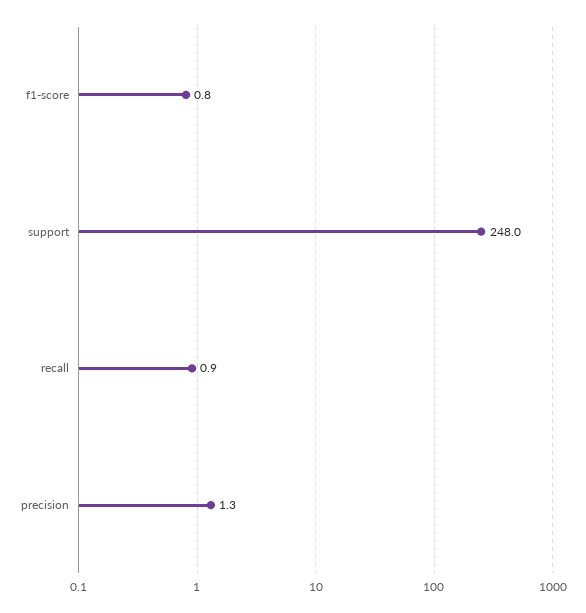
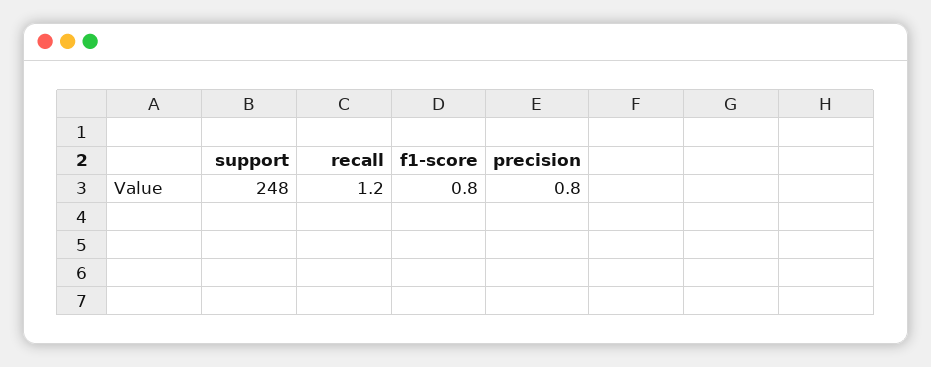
recall: 0.9 -> 1.2
precision: 1.3 -> 0.8

